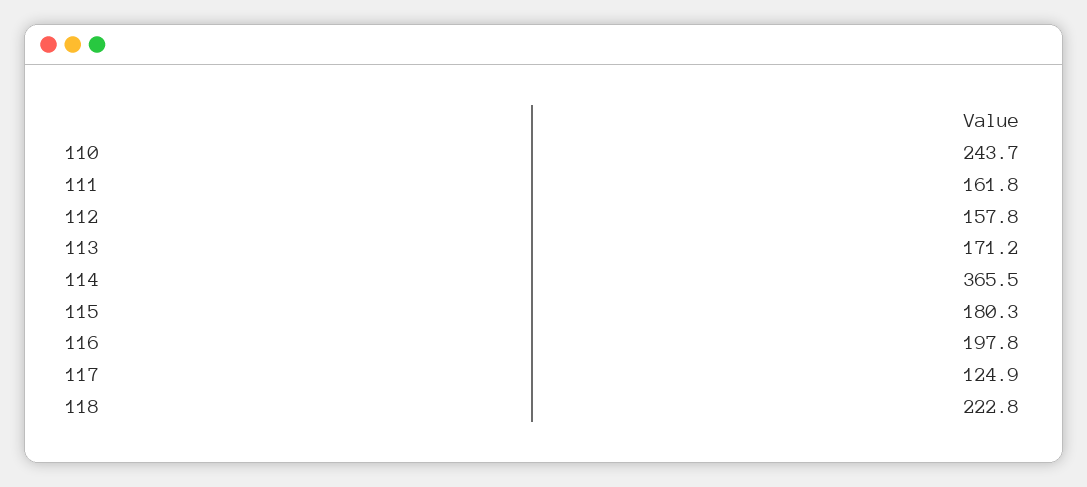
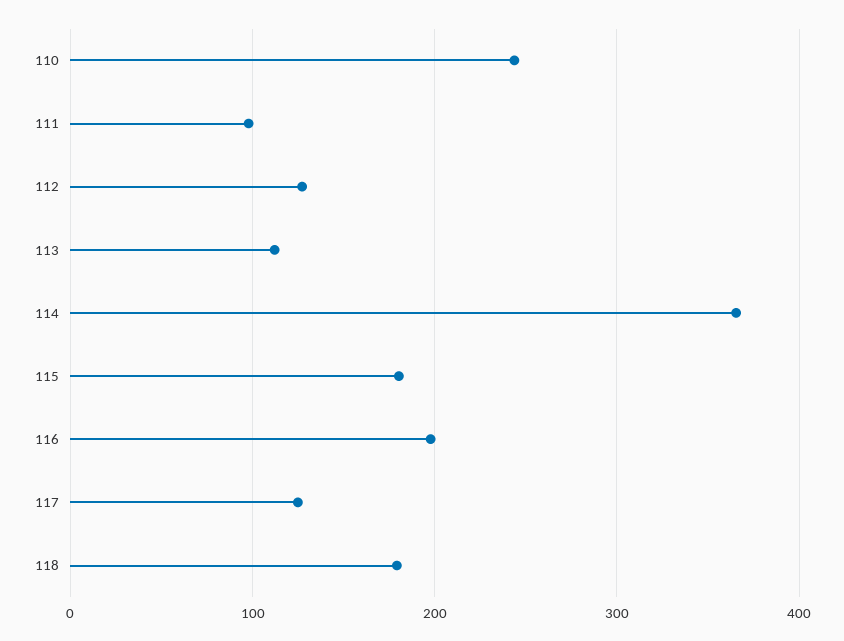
111: 161.8 -> 100
112: 157.8 -> 130
113: 171.2 -> 110
118: 222.8 -> 180

